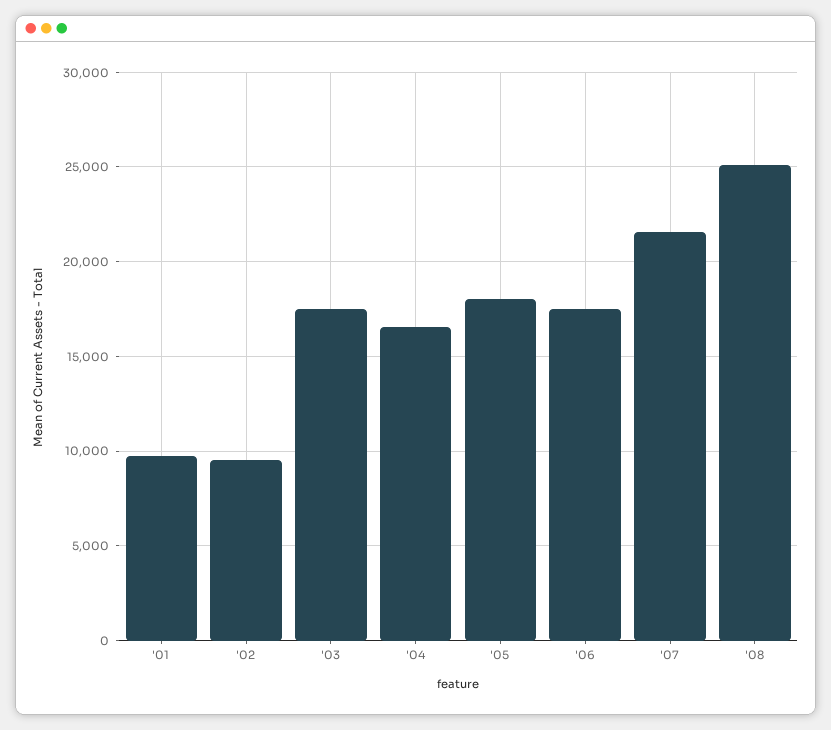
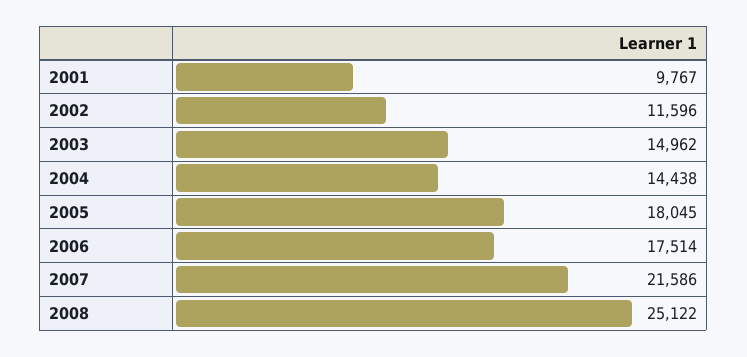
'02: 9500 -> 11596
'03: 17500 -> 14962
'04: 16500 -> 14438

